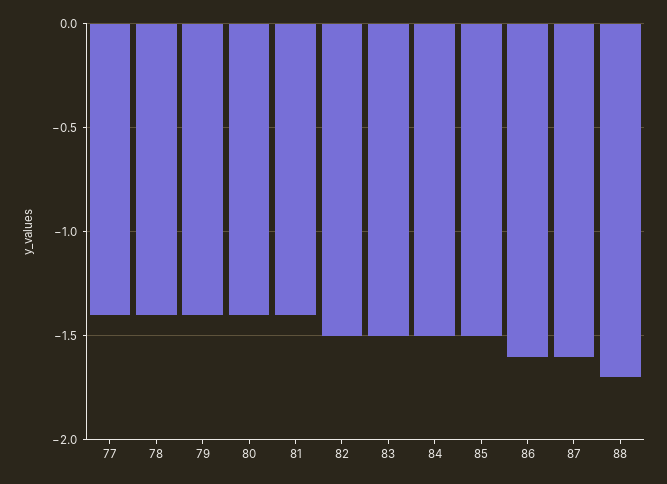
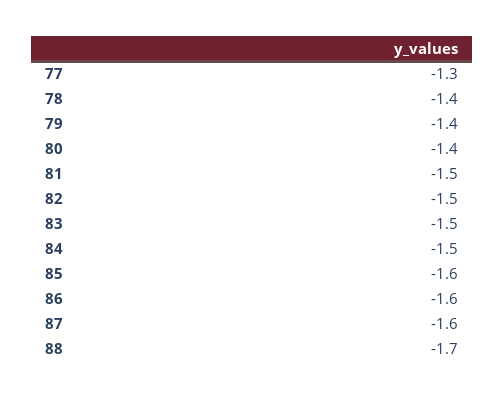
77: -1.4 -> -1.3
81: -1.4 -> -1.5
85: -1.5 -> -1.6

